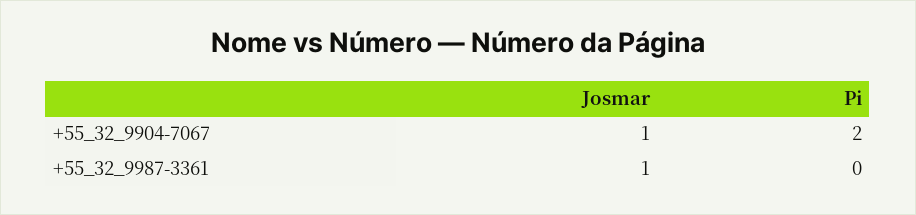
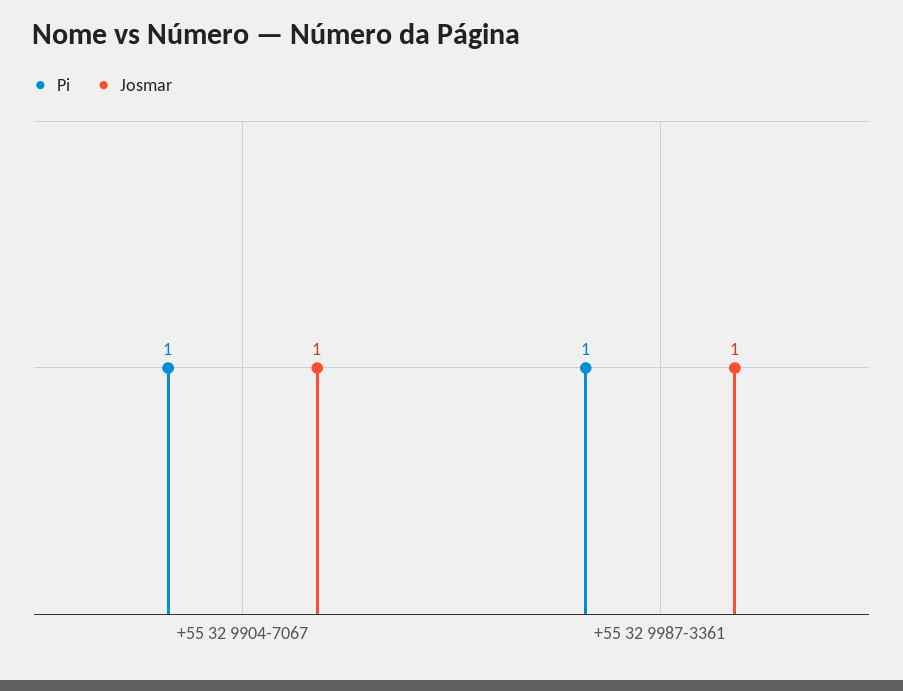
Pi, +55_32_9904-7067: 2 -> 1
Pi, +55_32_9987-3361: 0 -> 1

